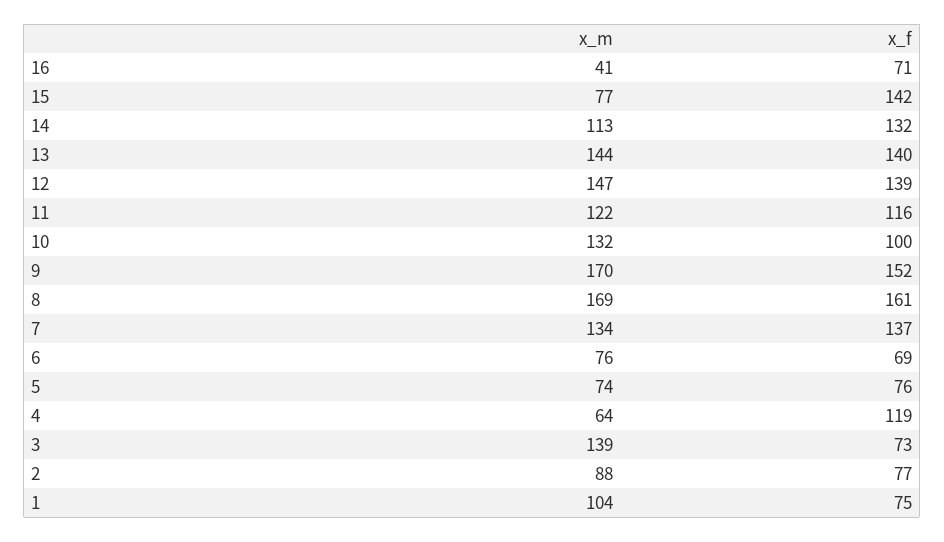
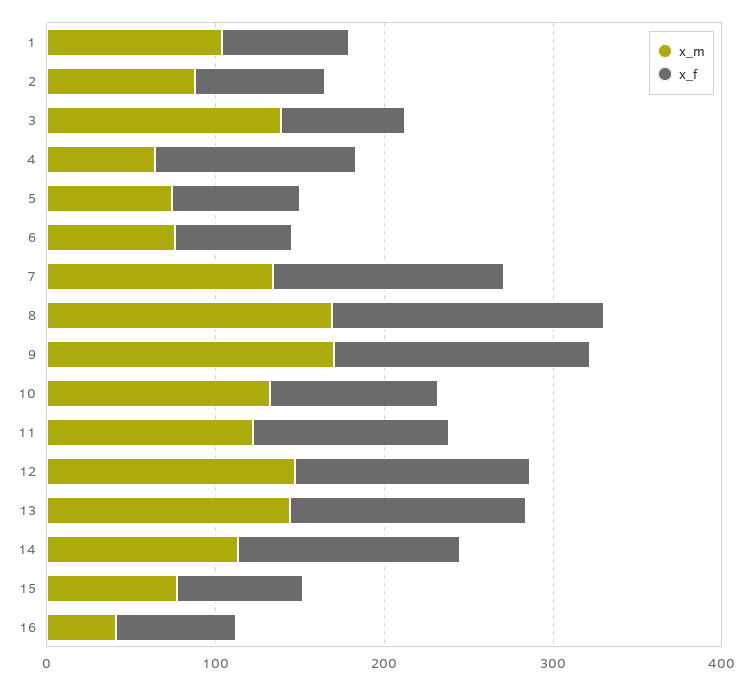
x_f, 15: 142 -> 80

